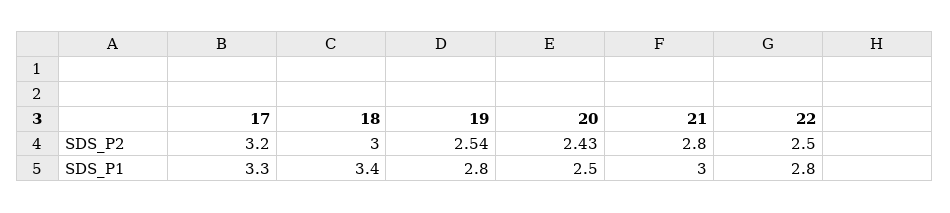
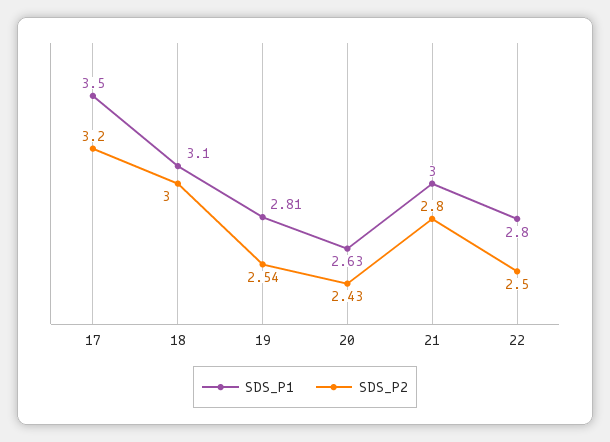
SDS_P1, 17: 3.3 -> 3.5
SDS_P1, 18: 3.4 -> 3.1
SDS_P1, 19: 2.8 -> 2.81
SDS_P1, 20: 2.5 -> 2.63

